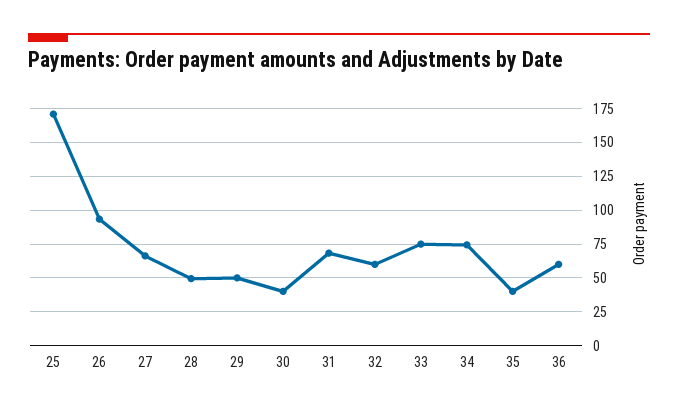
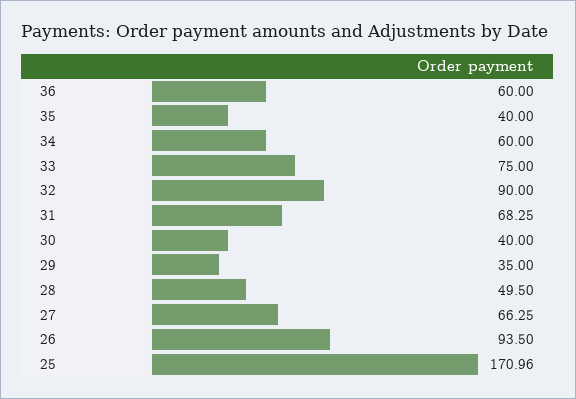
29: 50 -> 35
32: 60 -> 90
34: 75 -> 60

